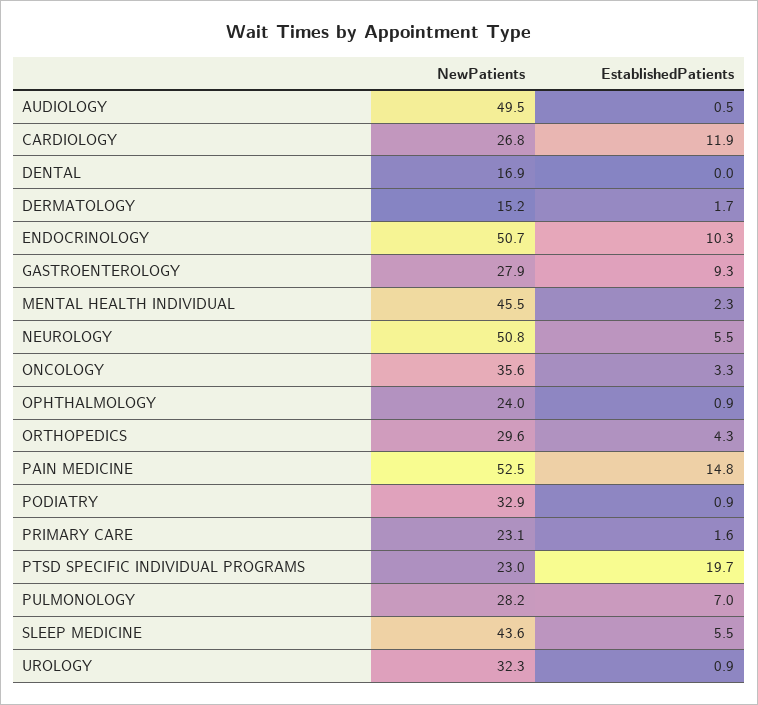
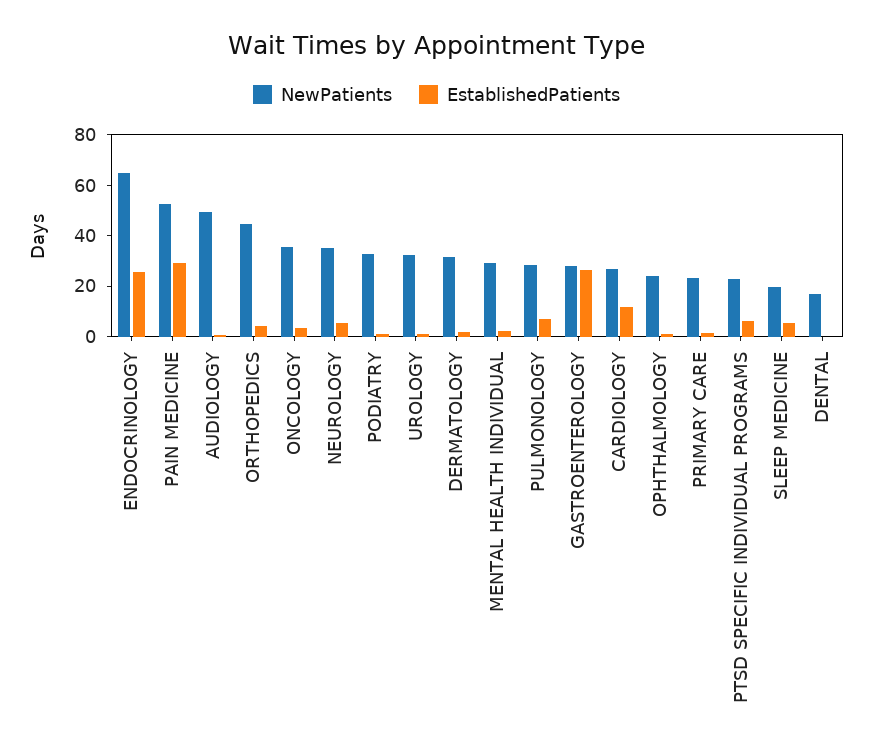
NewPatients, DERMATOLOGY: 15.2 -> 30
NewPatients, ENDOCRINOLOGY: 50.7 -> 65
EstablishedPatients, ENDOCRINOLOGY: 10.3 -> 25
EstablishedPatients, GASTROENTEROLOGY: 9.3 -> 25
NewPatients, MENTAL HEALTH INDIVIDUAL: 45.5 -> 30
NewPatients, NEUROLOGY: 50.8 -> 35
NewPatients, ORTHOPEDICS: 29.6 -> 45
EstablishedPatients, PAIN MEDICINE: 14.8 -> 30
EstablishedPatients, PTSD SPECIFIC INDIVIDUAL PROGRAMS: 19.7 -> 5
NewPatients, SLEEP MEDICINE: 43.6 -> 20

